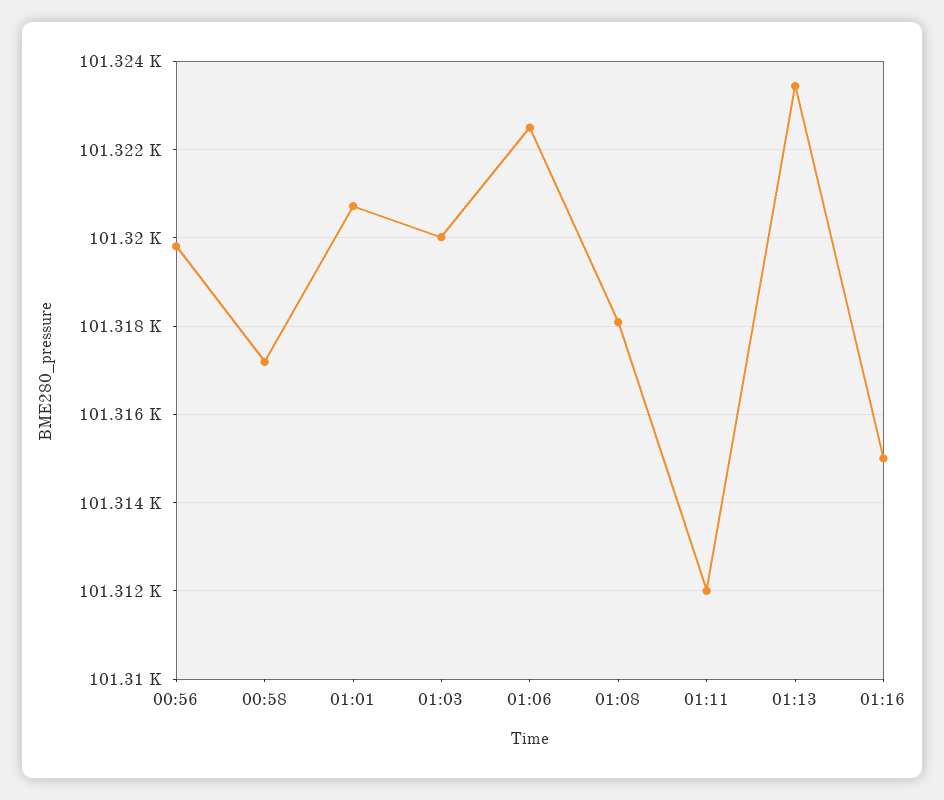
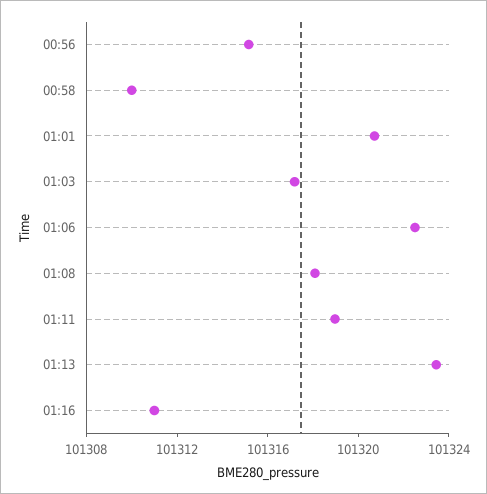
00:56: 101319.8 -> 101315
00:58: 101317.2 -> 101310
01:03: 101320 -> 101317
01:11: 101312 -> 101319
01:16: 101315 -> 101311

